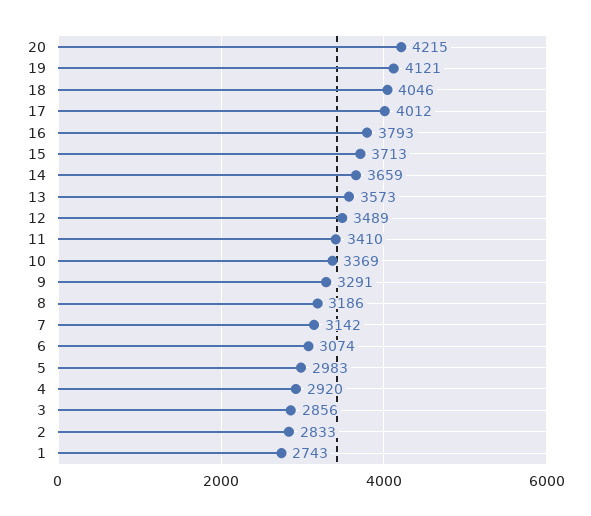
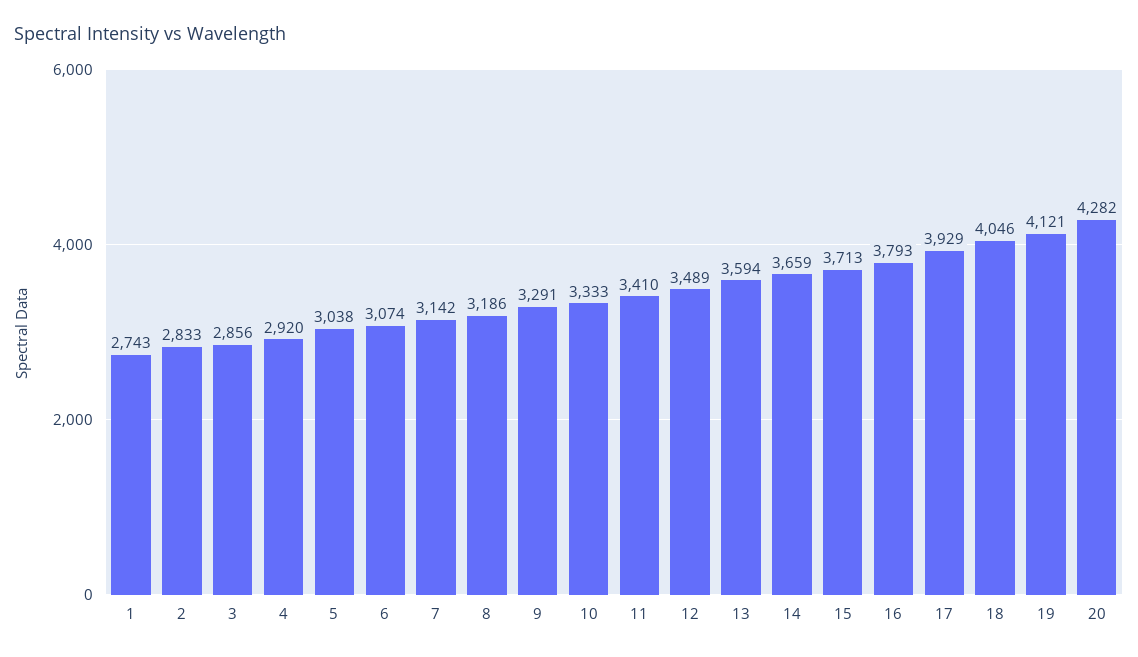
20: 4215 -> 4282
17: 4012 -> 3929
13: 3573 -> 3594
10: 3369 -> 3333
5: 2983 -> 3038

